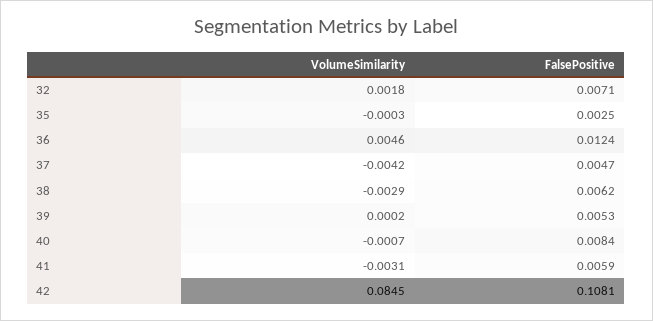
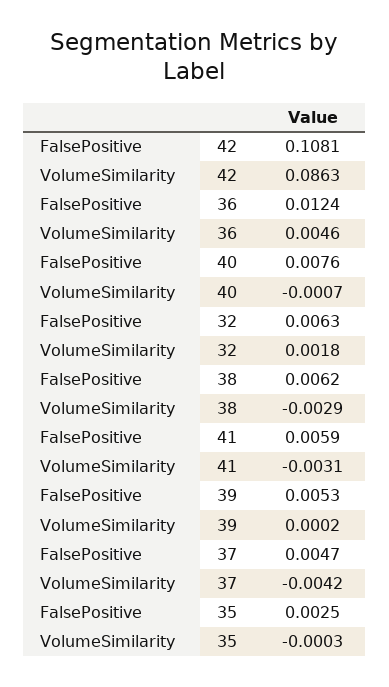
FalsePositive, 32: 0.0071 -> 0.0063
FalsePositive, 40: 0.0084 -> 0.0076
VolumeSimilarity, 42: 0.0845 -> 0.0863

